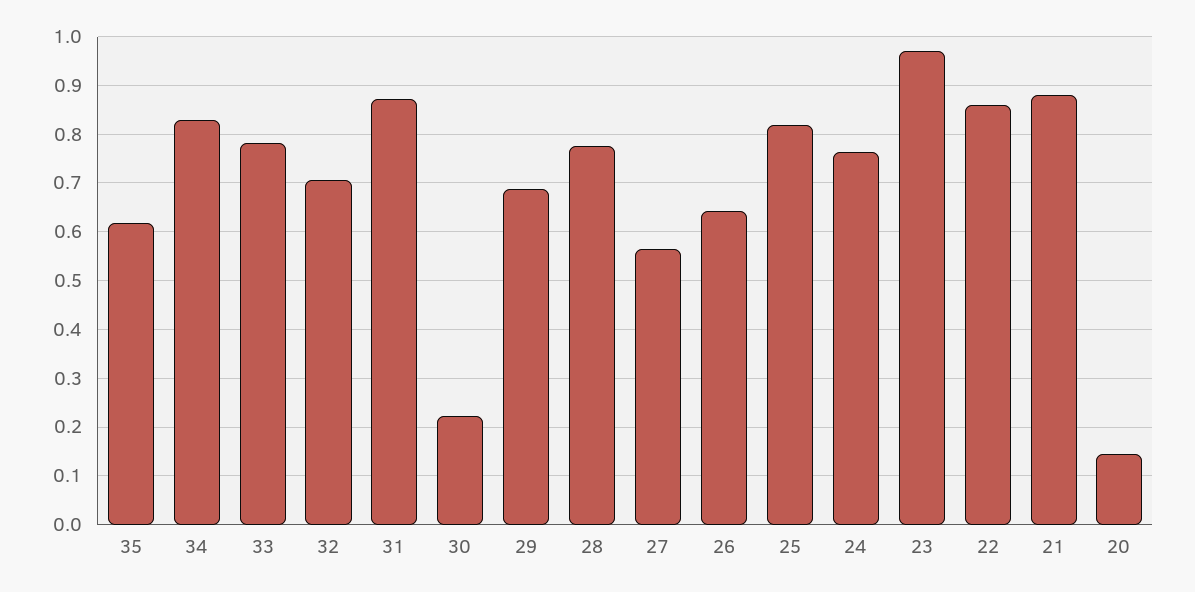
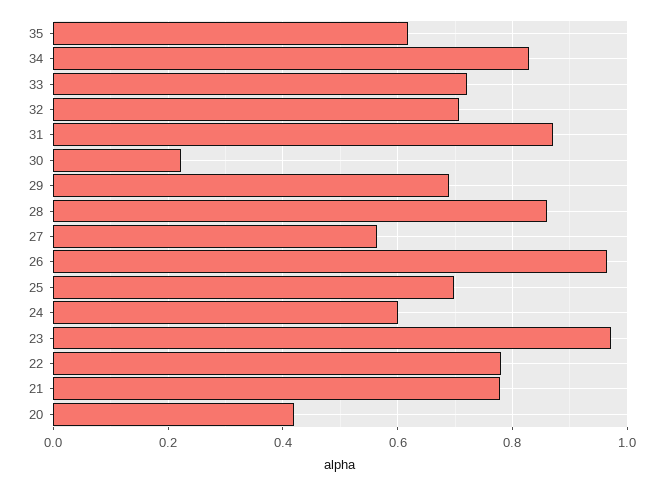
33: 0.78 -> 0.72
28: 0.78 -> 0.86
26: 0.64 -> 0.96
25: 0.82 -> 0.7
24: 0.76 -> 0.6
22: 0.86 -> 0.78
21: 0.88 -> 0.78
20: 0.14 -> 0.42

